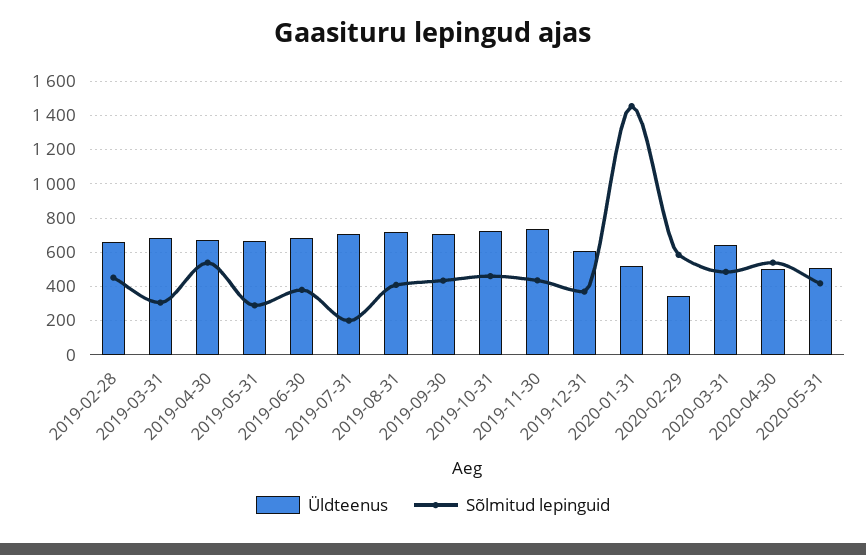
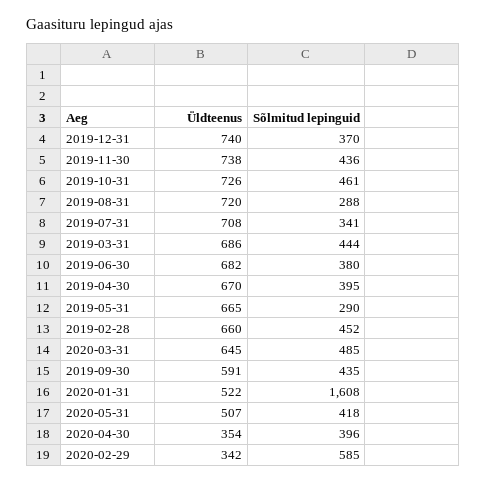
Sõlmitud lepinguid, 2019-03-31: 300 -> 444
Sõlmitud lepinguid, 2019-04-30: 550 -> 395
Sõlmitud lepinguid, 2019-07-31: 200 -> 341
Sõlmitud lepinguid, 2019-08-31: 400 -> 288
Üldteenus, 2019-09-30: 700 -> 591
Üldteenus, 2019-12-31: 600 -> 740
Sõlmitud lepinguid, 2020-01-31: 1450 -> 1608
Üldteenus, 2020-04-30: 500 -> 354
Sõlmitud lepinguid, 2020-04-30: 550 -> 396

